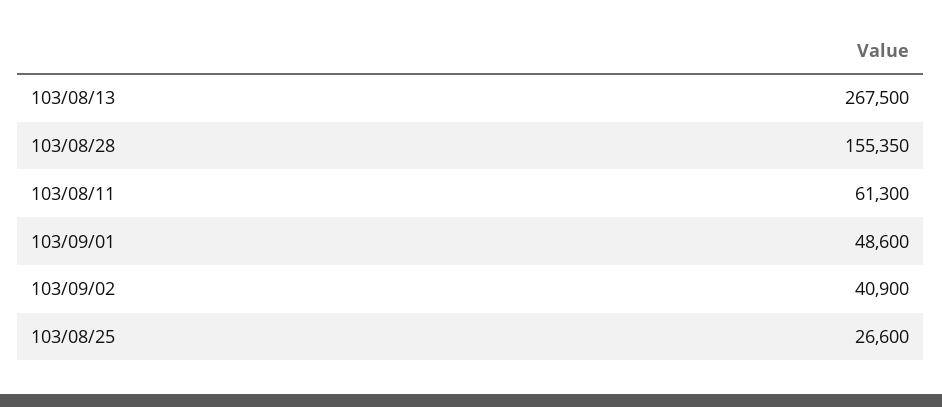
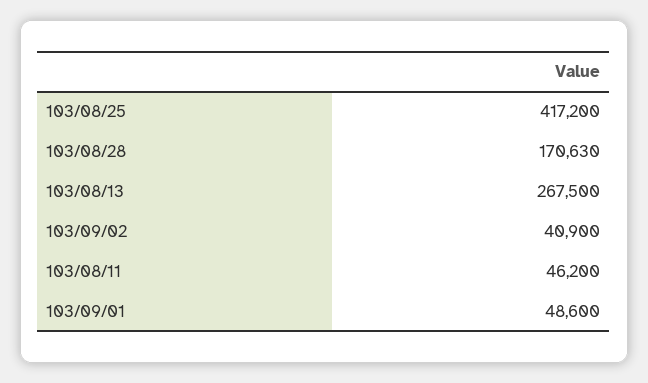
103/08/28: 155350 -> 170630
103/08/11: 61300 -> 46200
103/08/25: 26600 -> 417200

